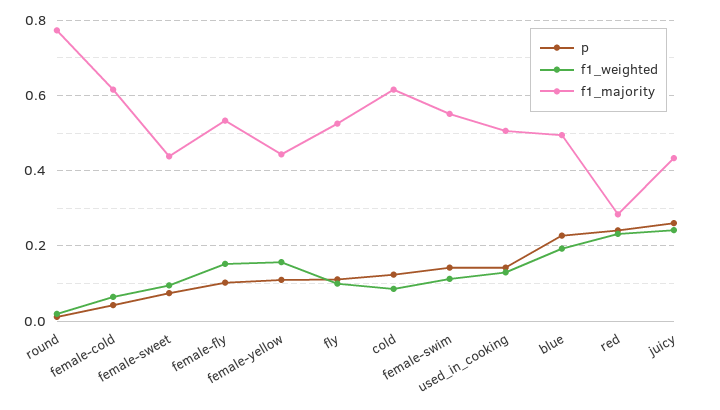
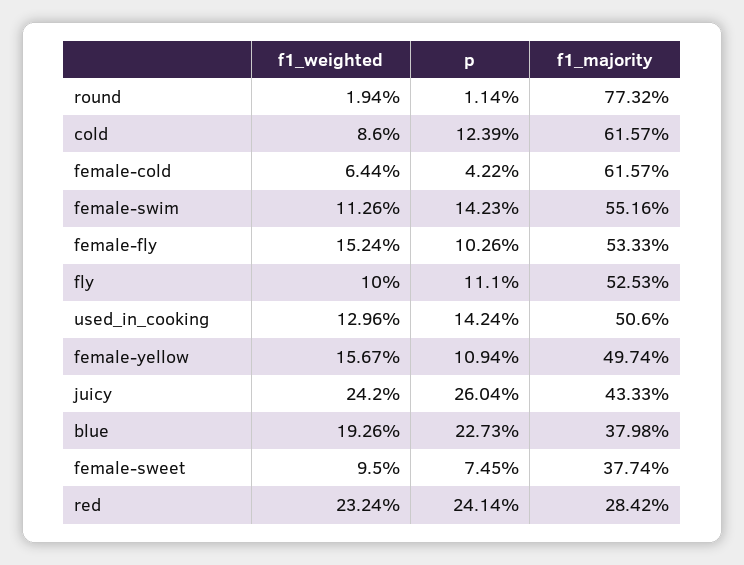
f1_majority, female-sweet: 0.44 -> 0.3774
f1_majority, female-yellow: 0.44 -> 0.4974
f1_majority, blue: 0.5 -> 0.3798

